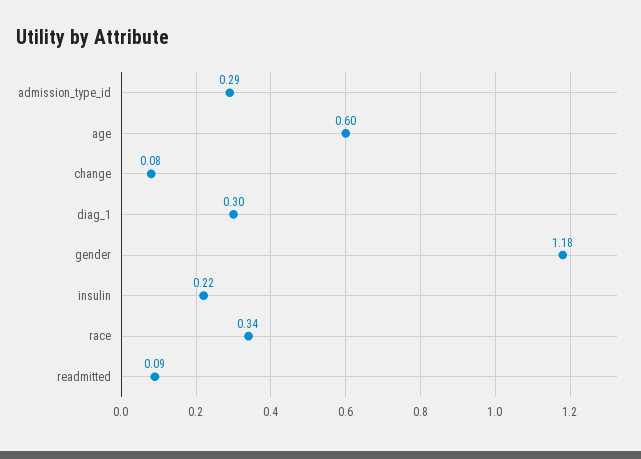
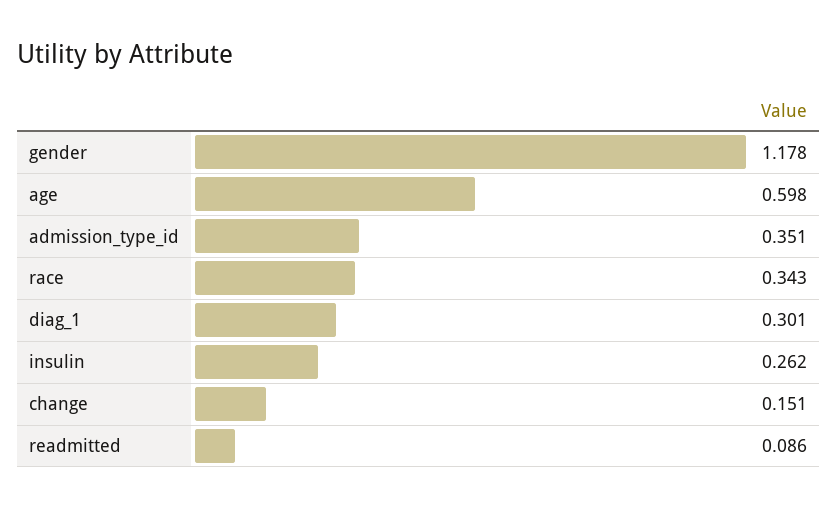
admission_type_id: 0.29 -> 0.351
change: 0.08 -> 0.151
insulin: 0.22 -> 0.262

